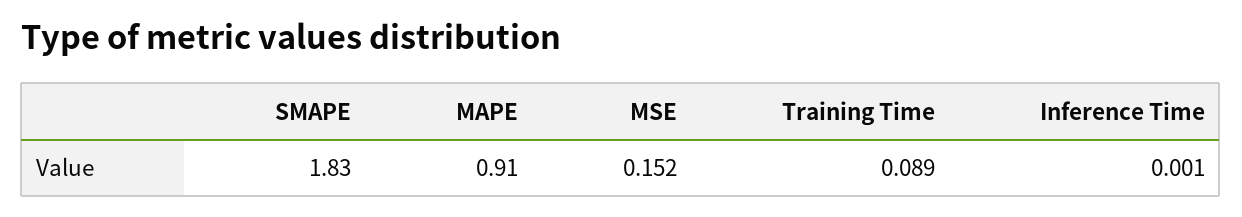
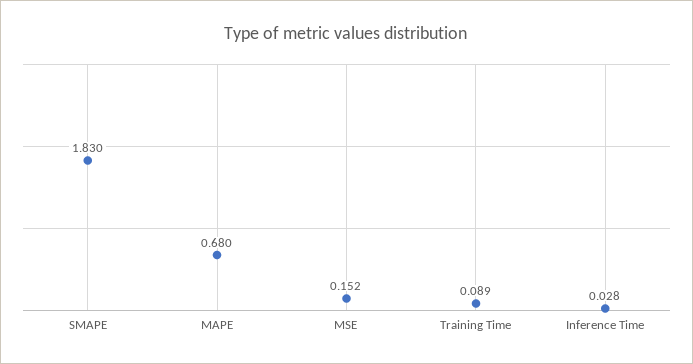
MAPE: 0.91 -> 0.68
Inference Time: 0.001 -> 0.028

